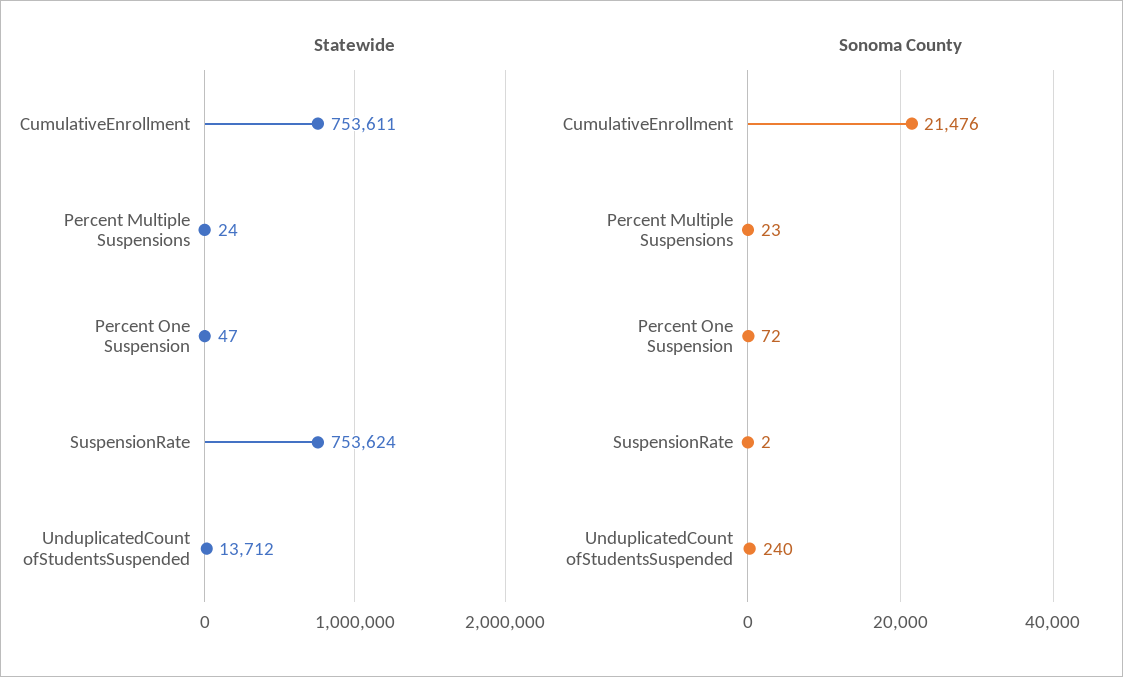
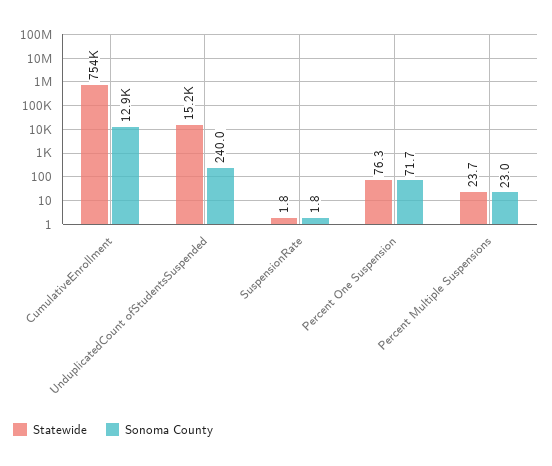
Statewide, Percent One Suspension: 47 -> 76.3
Statewide, SuspensionRate: 753624 -> 1.8
Statewide, UnduplicatedCount ofStudentsSuspended: 13712 -> 15200
Sonoma County, CumulativeEnrollment: 21476 -> 12900

